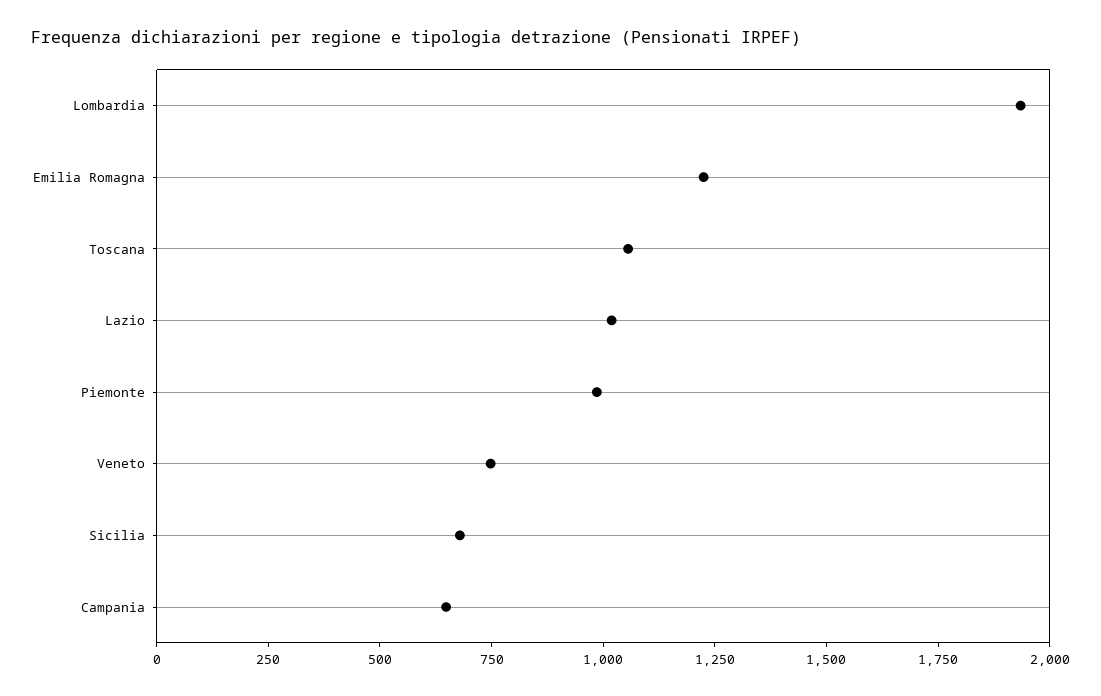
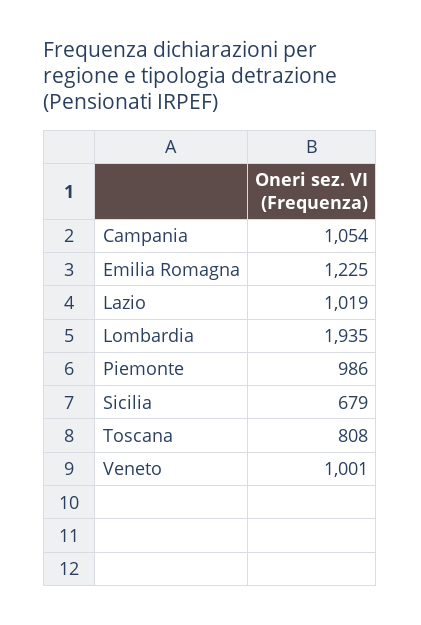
Toscana: 1050 -> 808
Veneto: 750 -> 1001
Campania: 650 -> 1054

